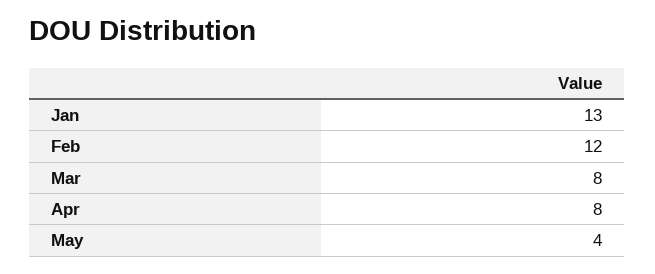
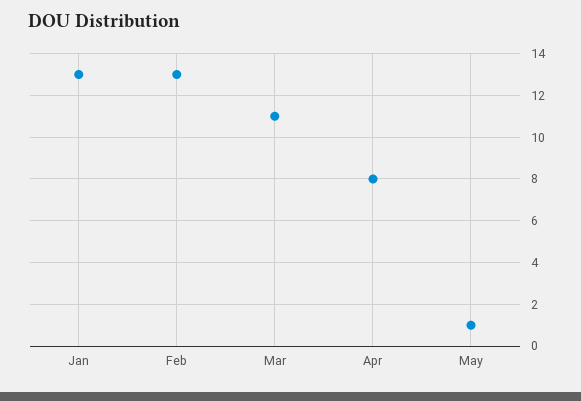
Feb: 12 -> 13
Mar: 8 -> 11
May: 4 -> 1

